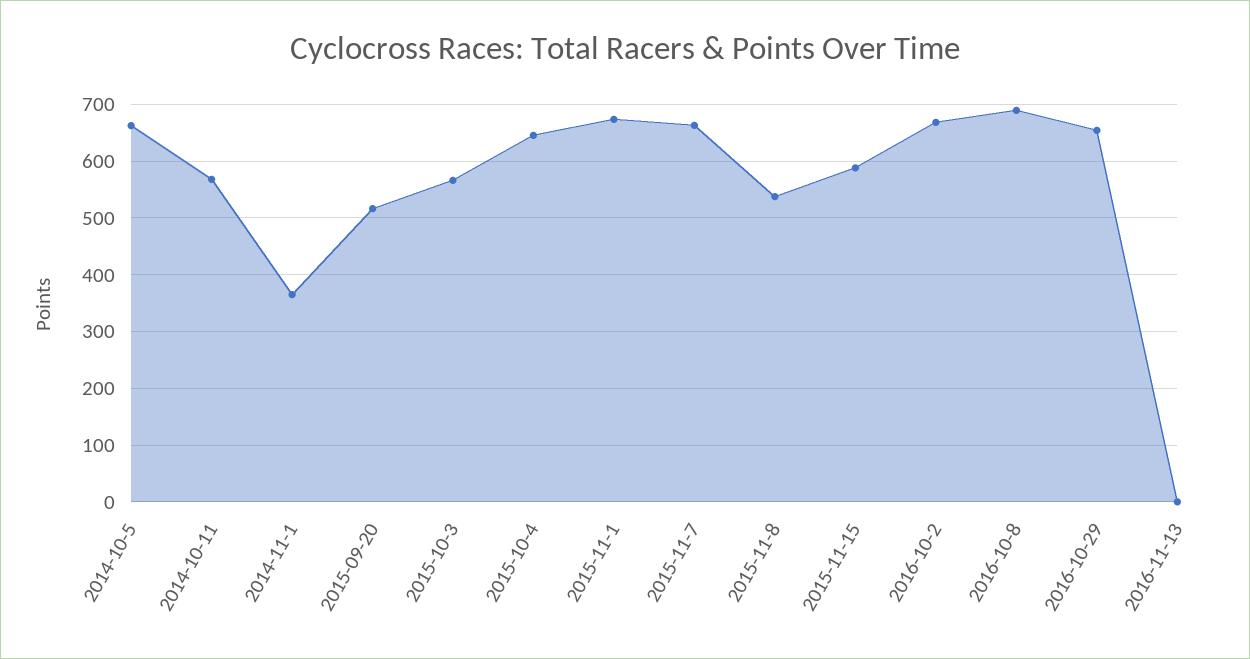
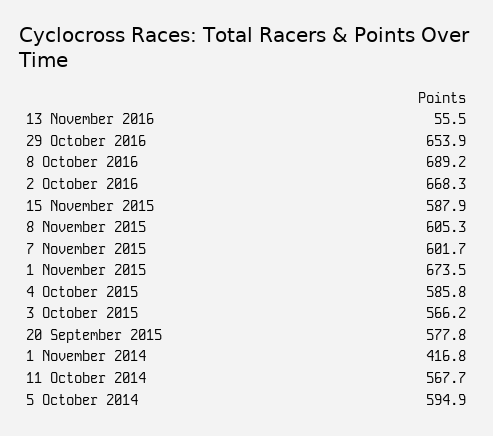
2014-10-5: 660 -> 594.9
2014-11-1: 360 -> 416.8
2015-09-20: 520 -> 577.8
2015-10-4: 640 -> 585.8
2015-11-7: 660 -> 601.7
2015-11-8: 540 -> 605.3
2016-11-13: 0 -> 55.5

